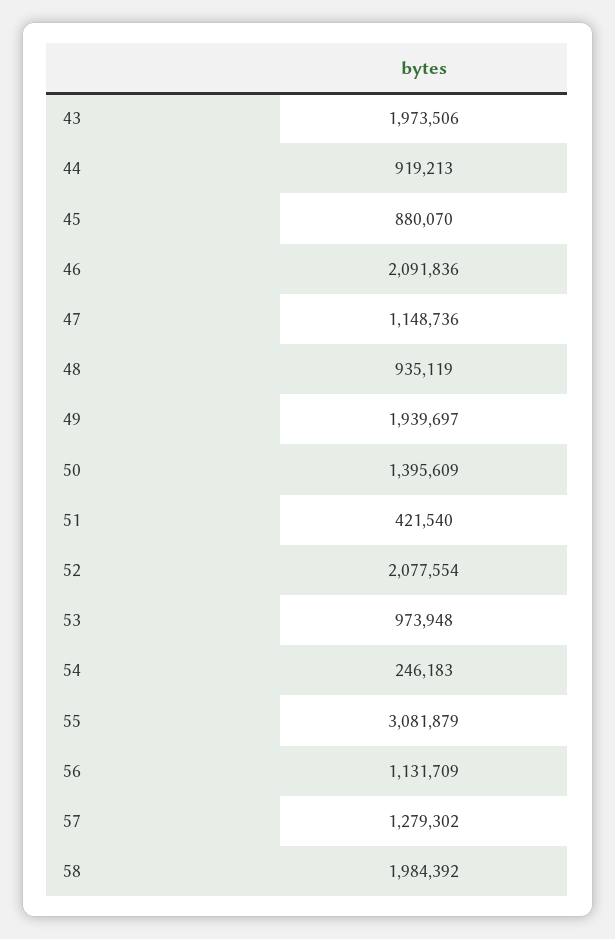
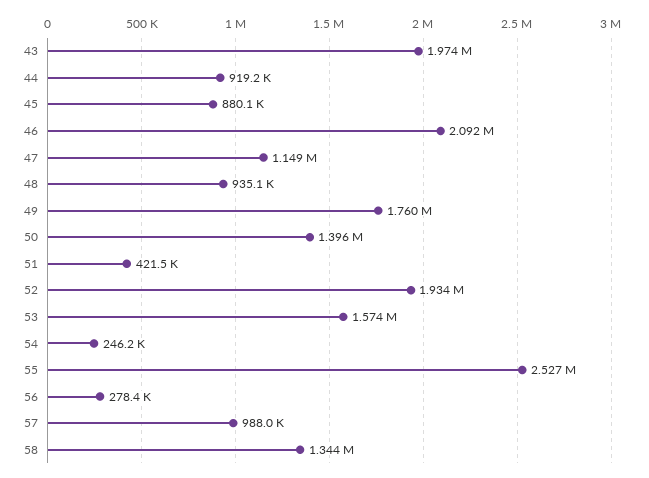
49: 1939697 -> 1760000
52: 2077554 -> 1934000
53: 973948 -> 1574000
55: 3081879 -> 2527000
56: 1131709 -> 278400
57: 1279302 -> 988000
58: 1984392 -> 1344000

